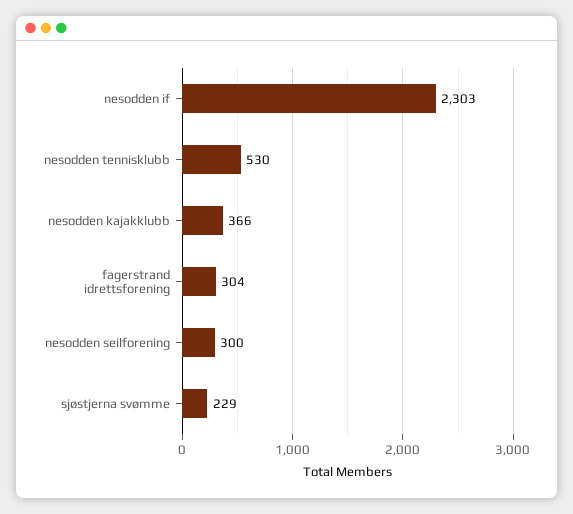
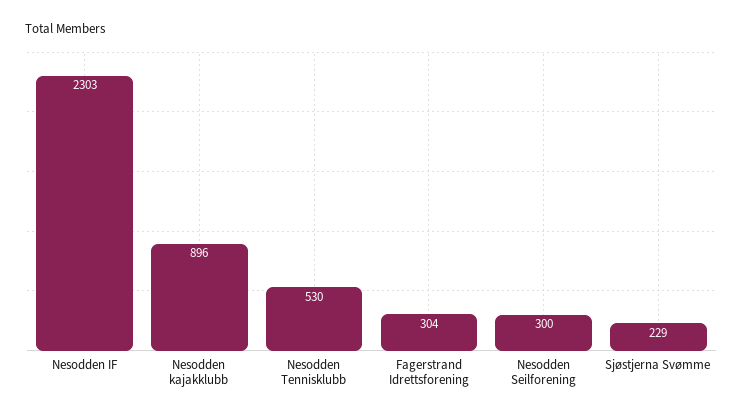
nesodden kajakklubb: 366 -> 896

